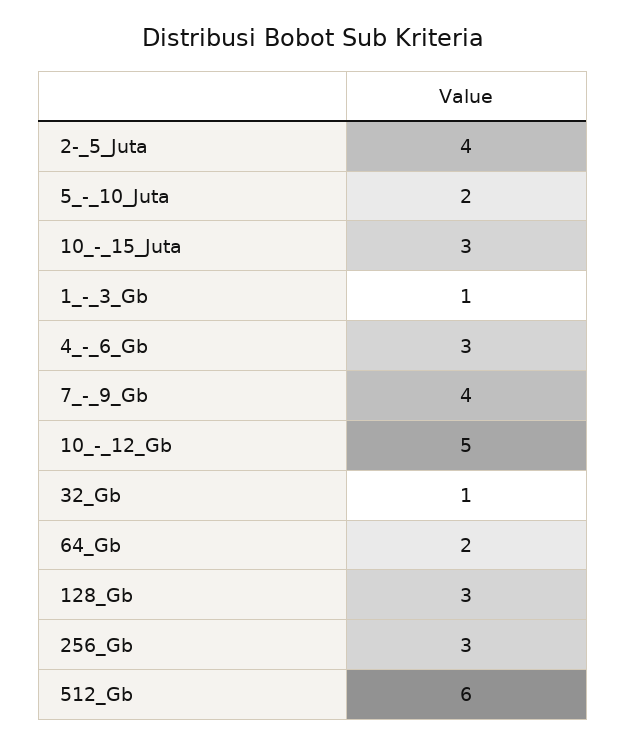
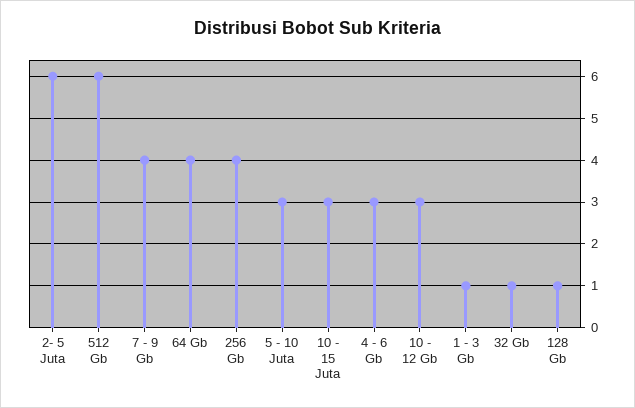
2-_5_Juta: 4 -> 6
5_-_10_Juta: 2 -> 3
10_-_12_Gb: 5 -> 3
64_Gb: 2 -> 4
128_Gb: 3 -> 1
256_Gb: 3 -> 4

